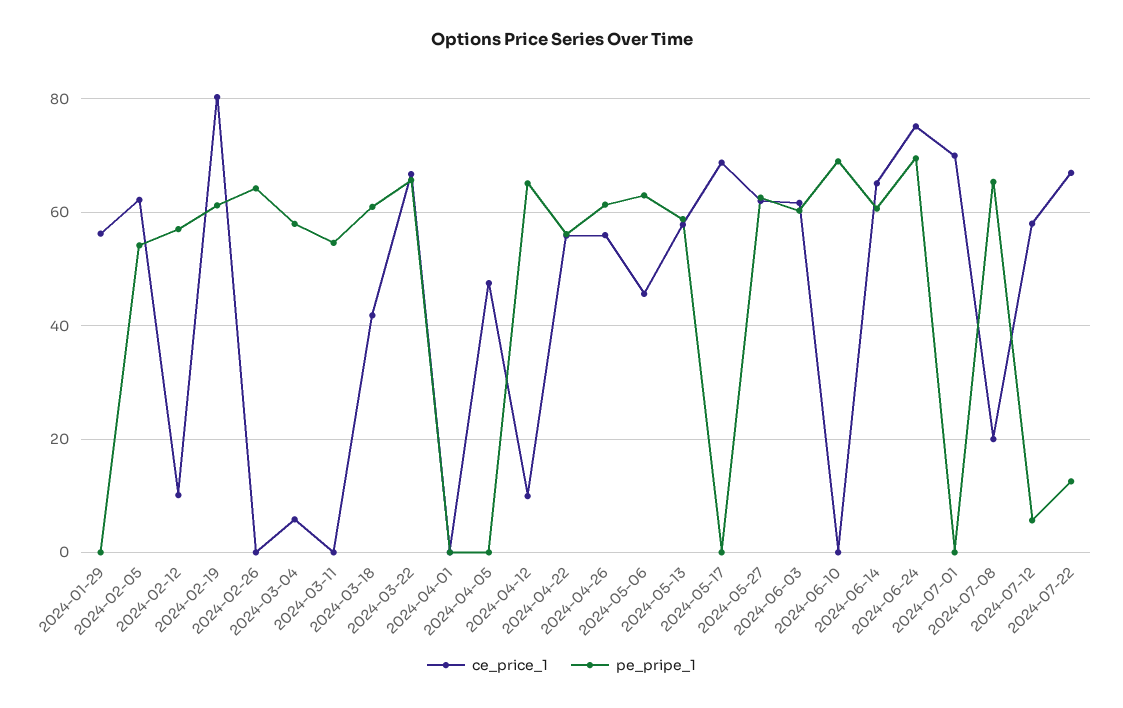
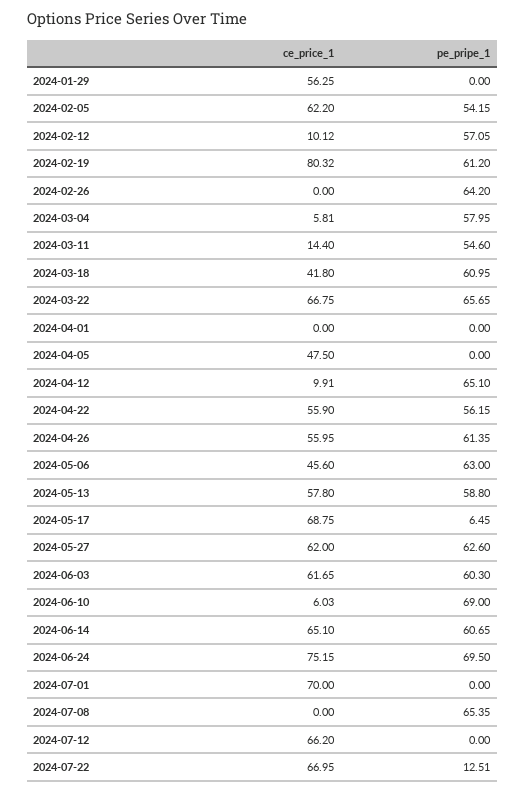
ce_price_1, 2024-03-11: 0 -> 14.4
pe_pripe_1, 2024-05-17: 0 -> 6.45
ce_price_1, 2024-06-10: 0 -> 6.03
ce_price_1, 2024-07-08: 20 -> 0
ce_price_1, 2024-07-12: 58 -> 66.2
pe_pripe_1, 2024-07-12: 6 -> 0

